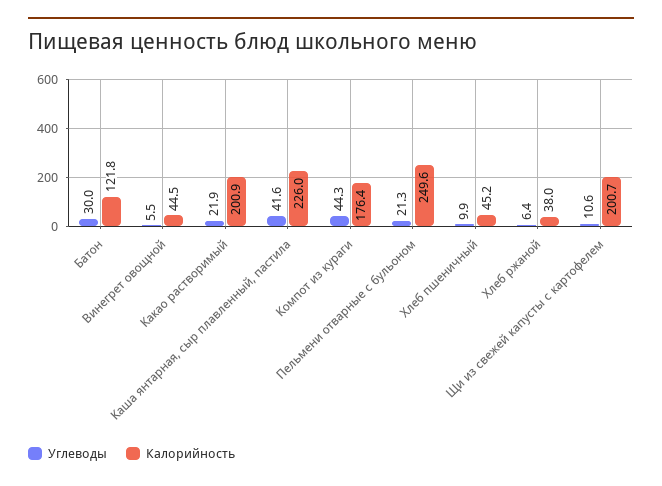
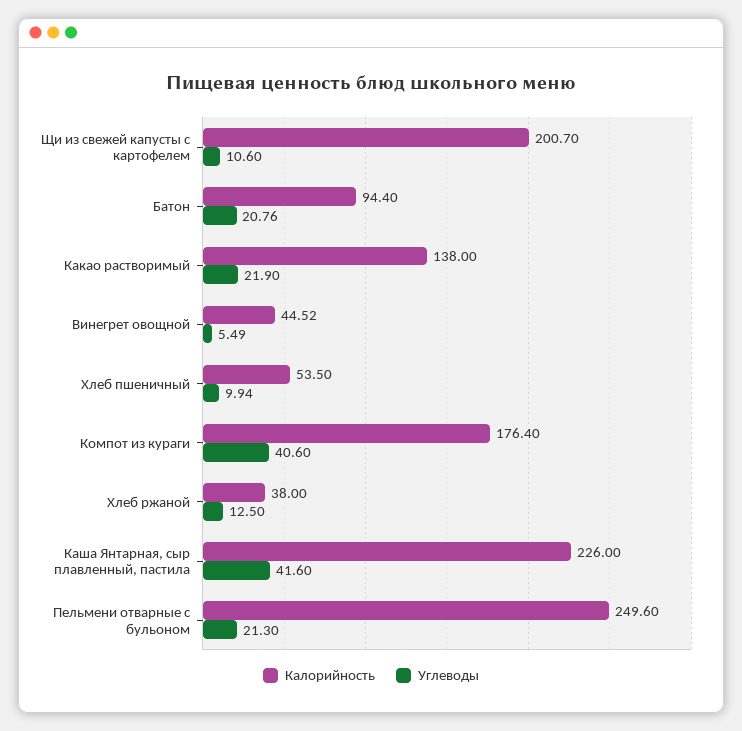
Углеводы, Батон: 30 -> 20.76
Калорийность, Батон: 121.8 -> 94.4
Калорийность, Какао растворимый: 200.9 -> 138
Углеводы, Компот из кураги: 44.3 -> 40.6
Калорийность, Хлеб пшеничный: 45.2 -> 53.5
Углеводы, Хлеб ржаной: 6.4 -> 12.5

